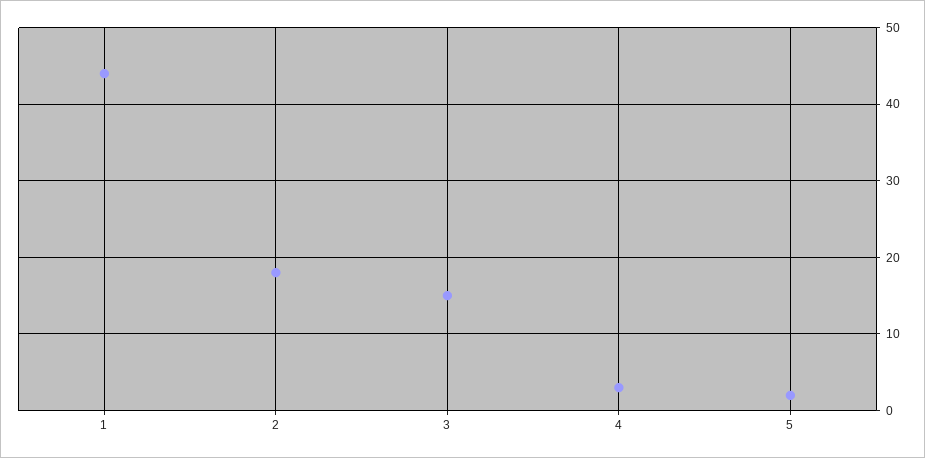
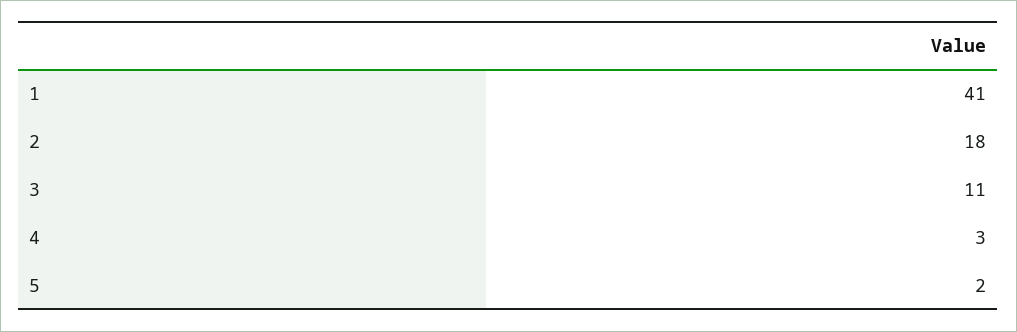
1: 44 -> 41
3: 15 -> 11

